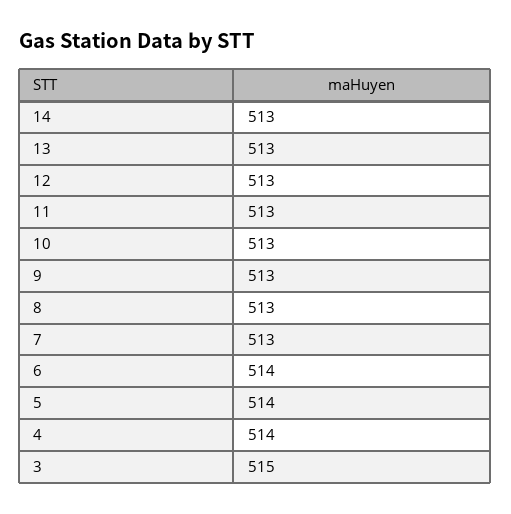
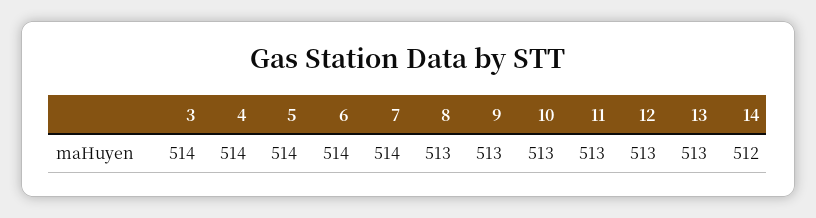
14: 513 -> 512
7: 513 -> 514
3: 515 -> 514

